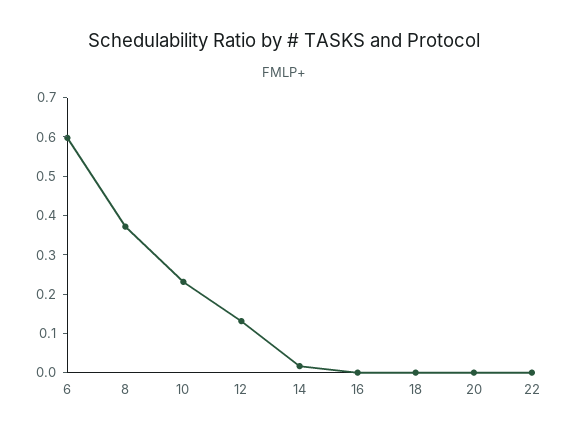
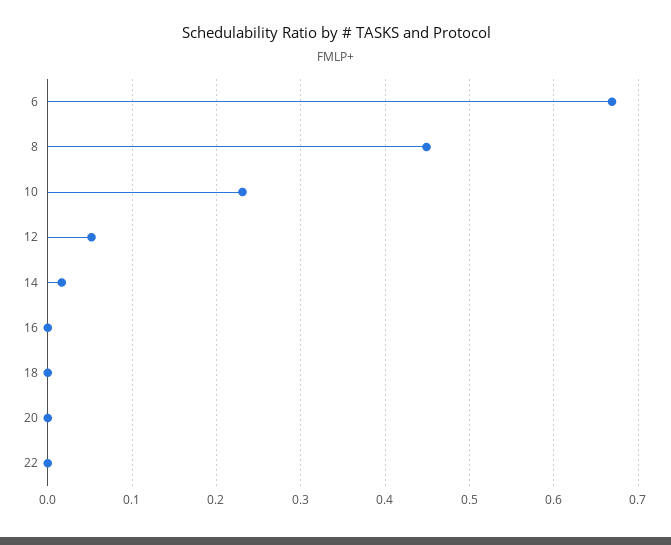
6: 0.6 -> 0.67
8: 0.375 -> 0.45
12: 0.125 -> 0.05

